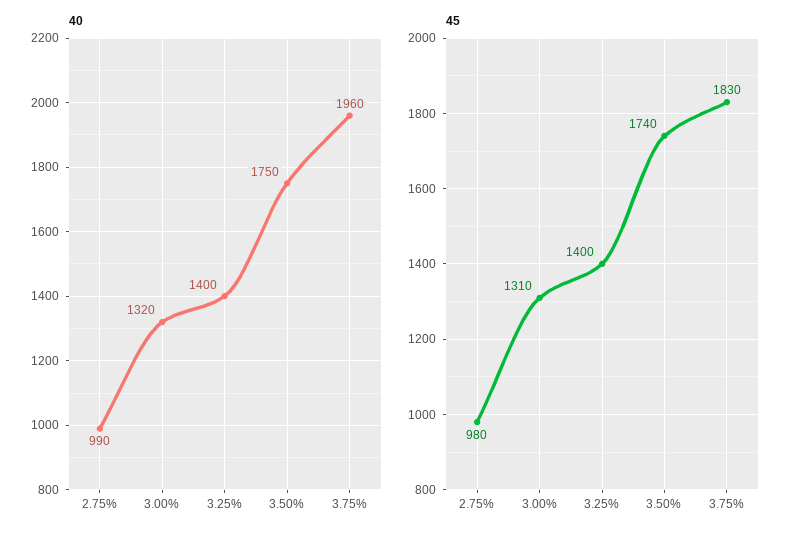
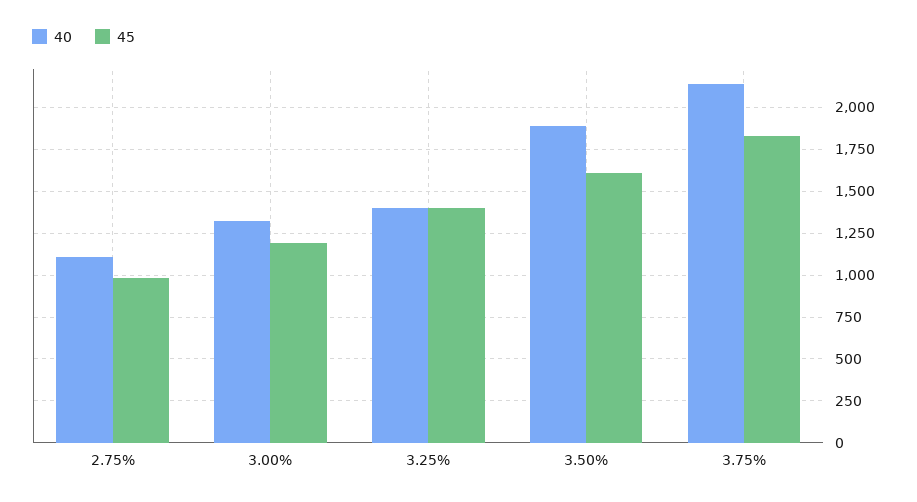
40, 2.75%: 990 -> 1100
40, 3.50%: 1750 -> 1900
40, 3.75%: 1960 -> 2150
45, 3.00%: 1310 -> 1200
45, 3.50%: 1740 -> 1600

